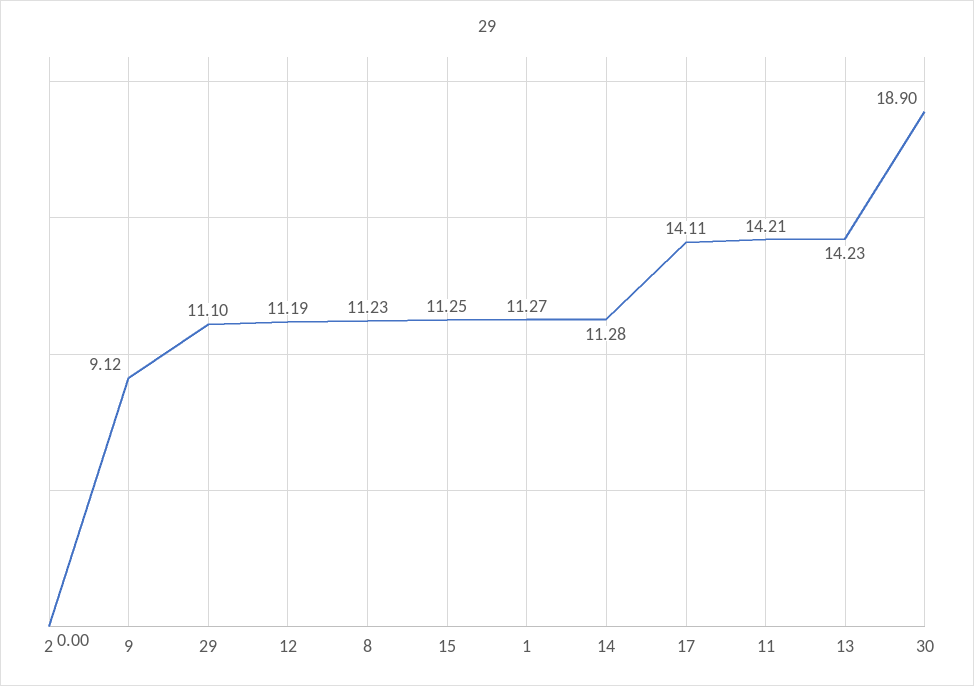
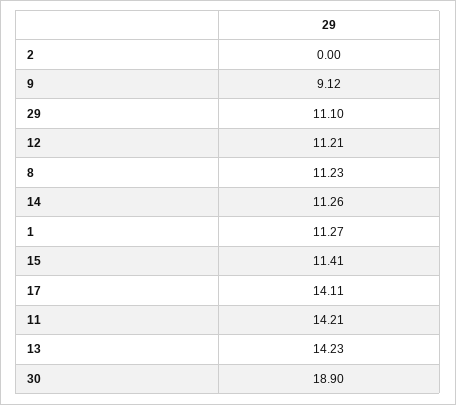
12: 11.19 -> 11.21
15: 11.25 -> 11.41
14: 11.28 -> 11.26

